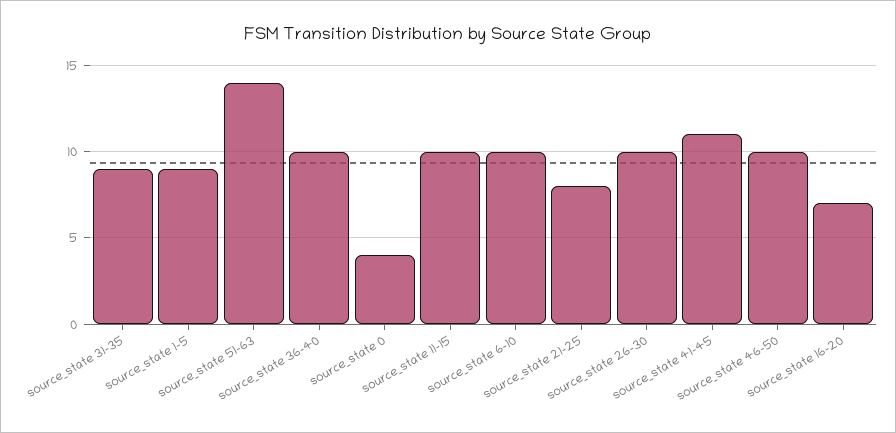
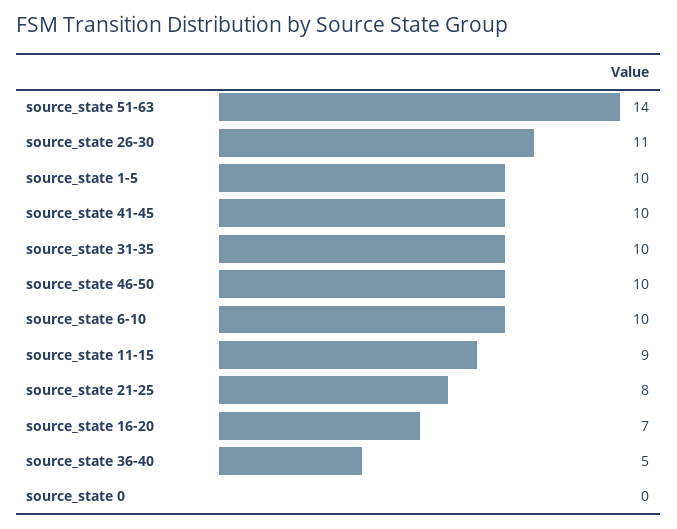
source_state 31-35: 9 -> 10
source_state 1-5: 9 -> 10
source_state 36-40: 10 -> 5
source_state 0: 4 -> 0
source_state 11-15: 10 -> 9
source_state 26-30: 10 -> 11
source_state 41-45: 11 -> 10

